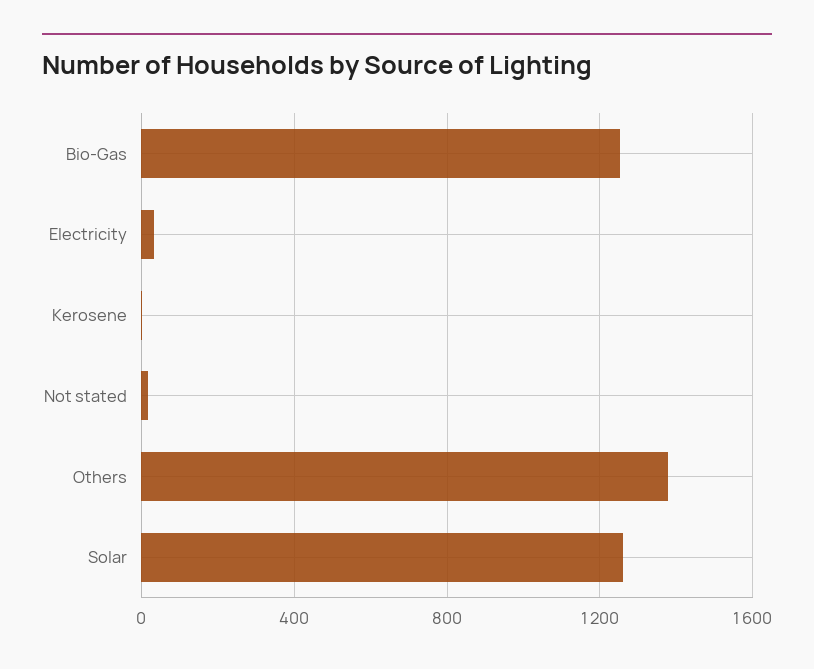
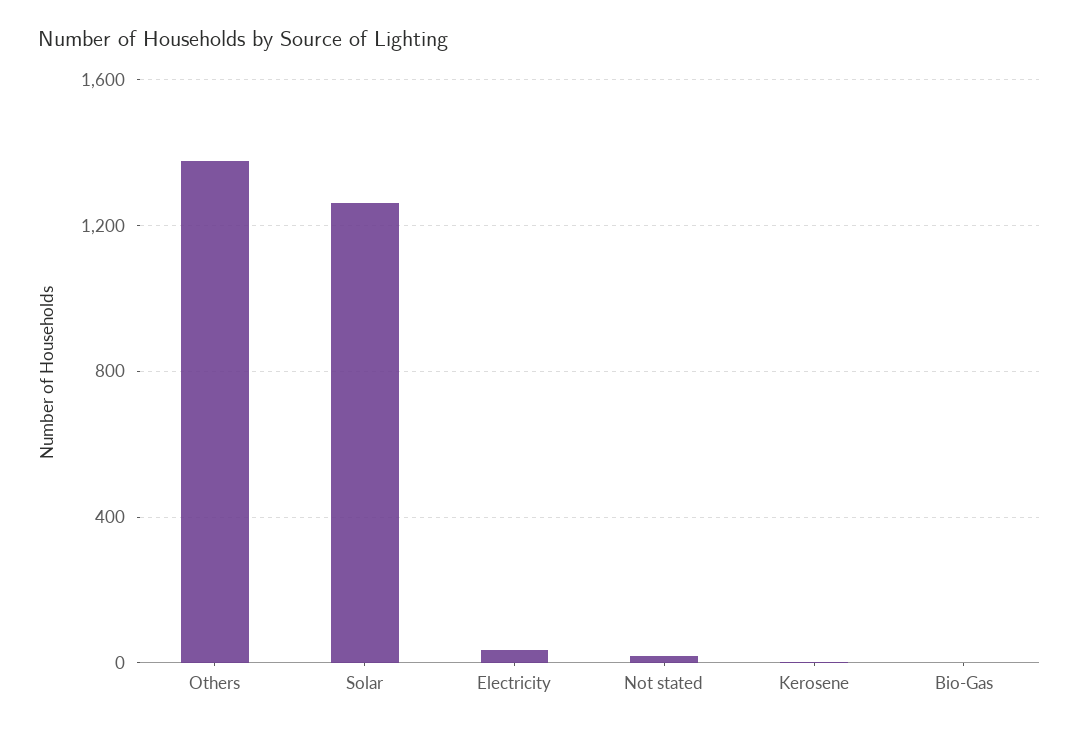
Bio-Gas: 1250 -> 0

